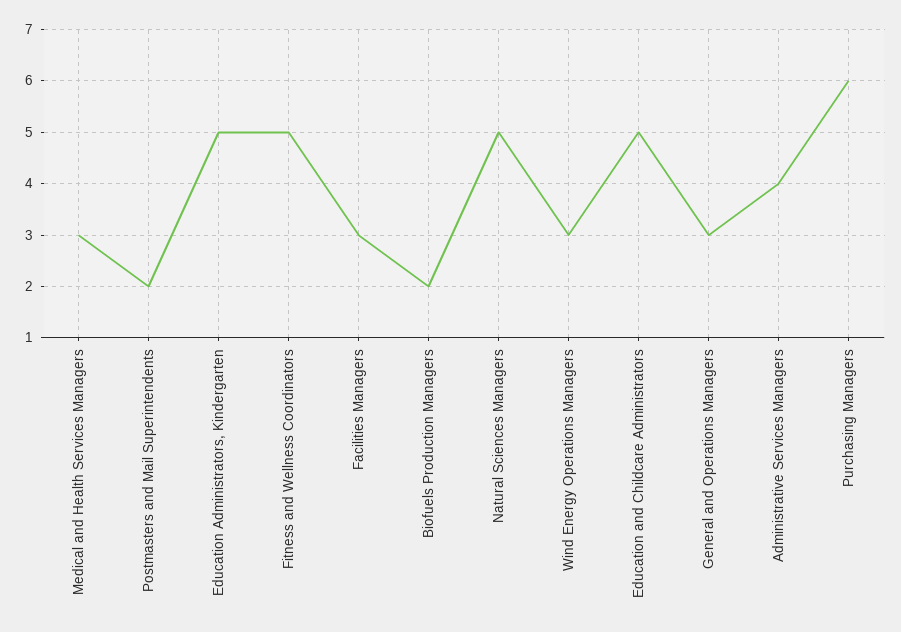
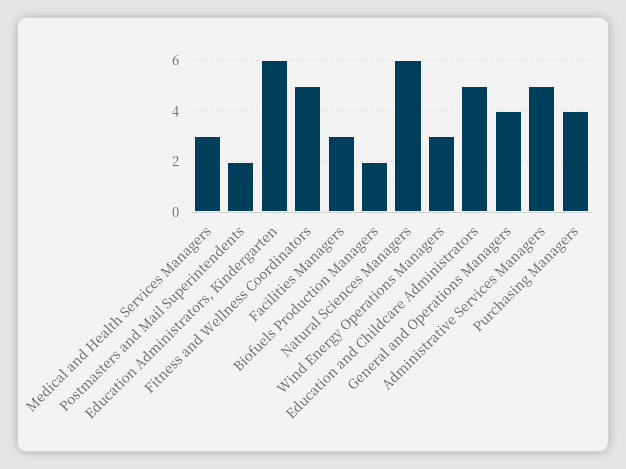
Education Administrators, Kindergarten: 5 -> 6
Natural Sciences Managers: 5 -> 6
General and Operations Managers: 3 -> 4
Administrative Services Managers: 4 -> 5
Purchasing Managers: 6 -> 4

